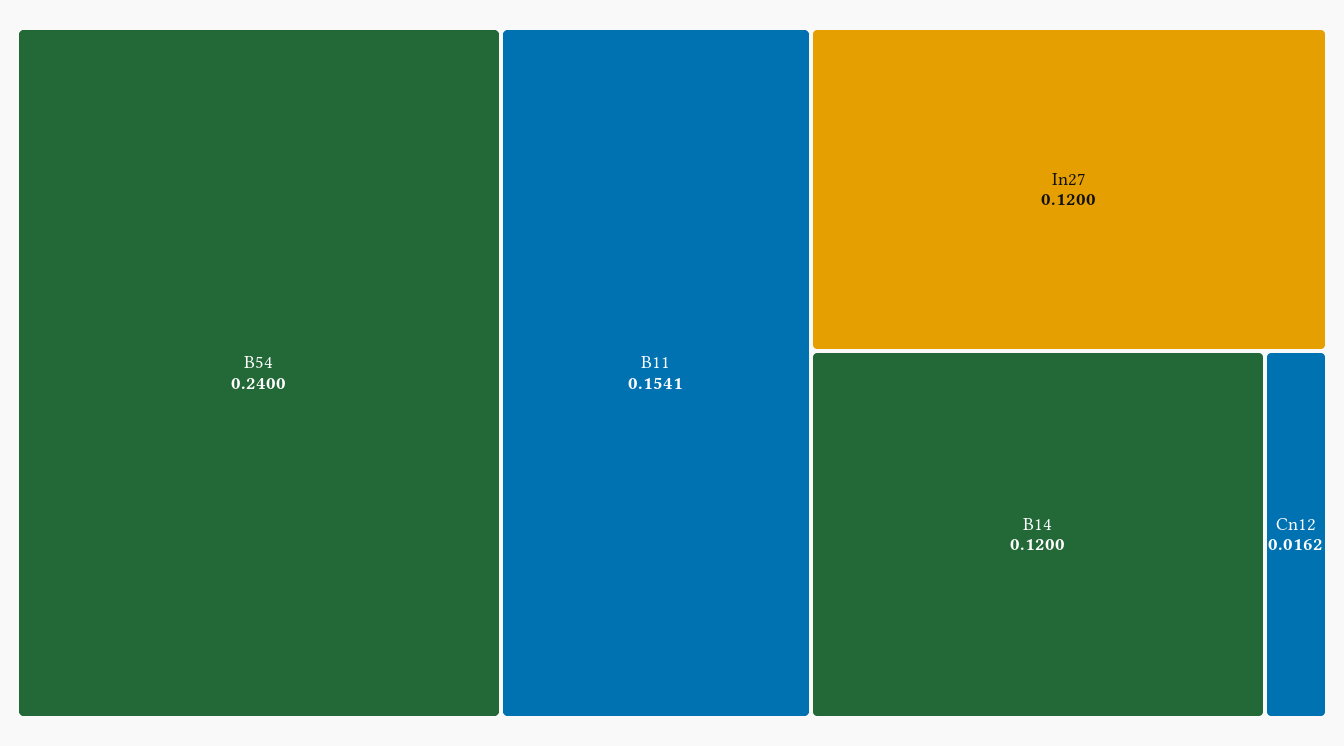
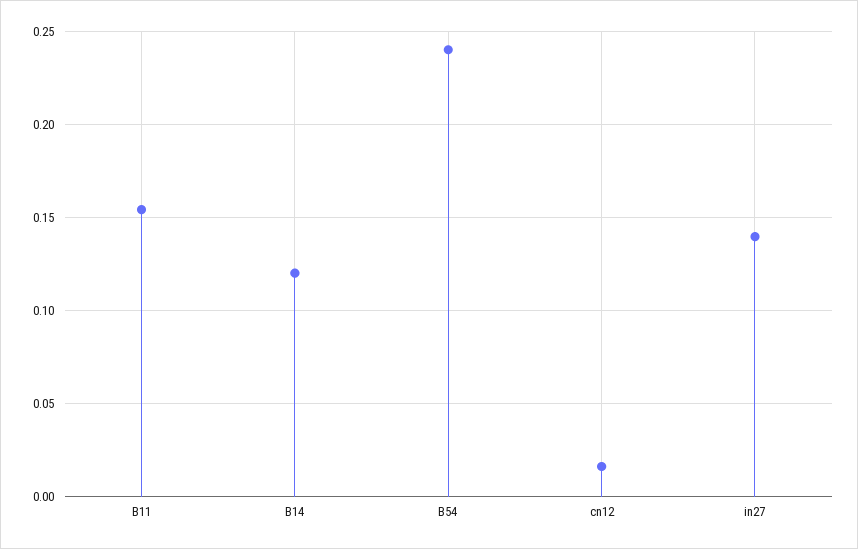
In27: 0.12 -> 0.14

